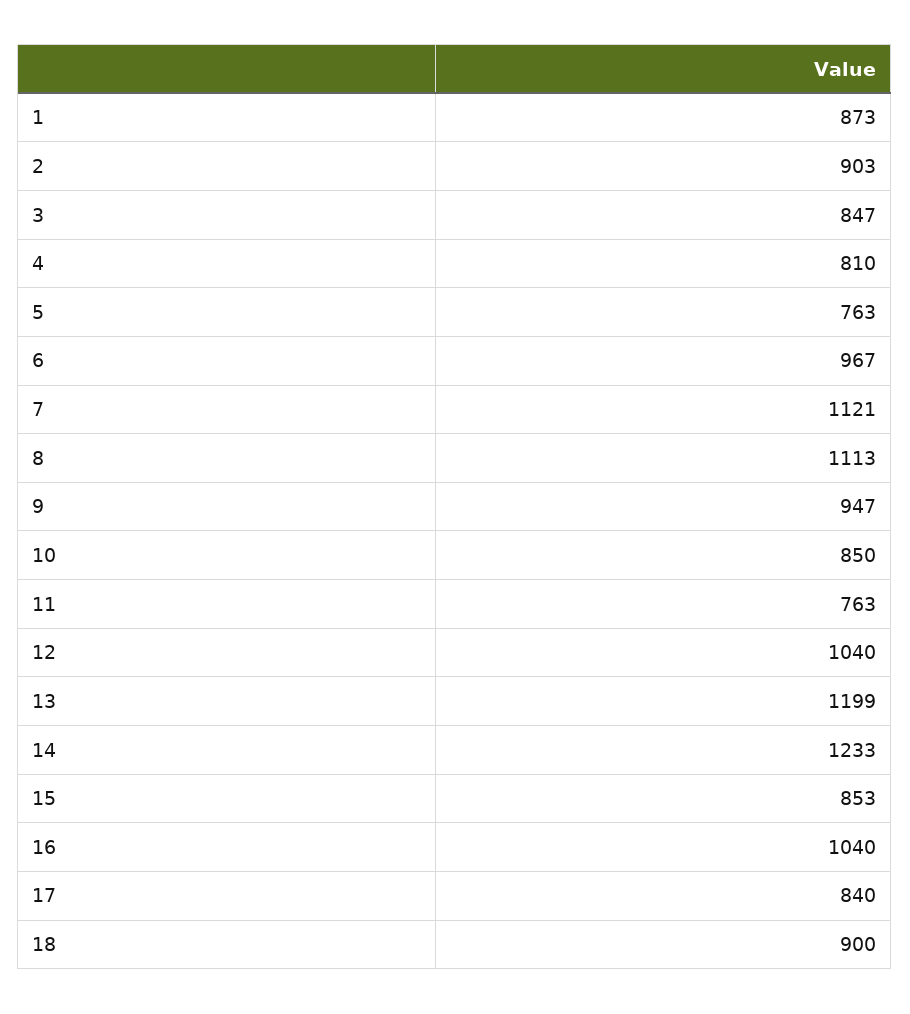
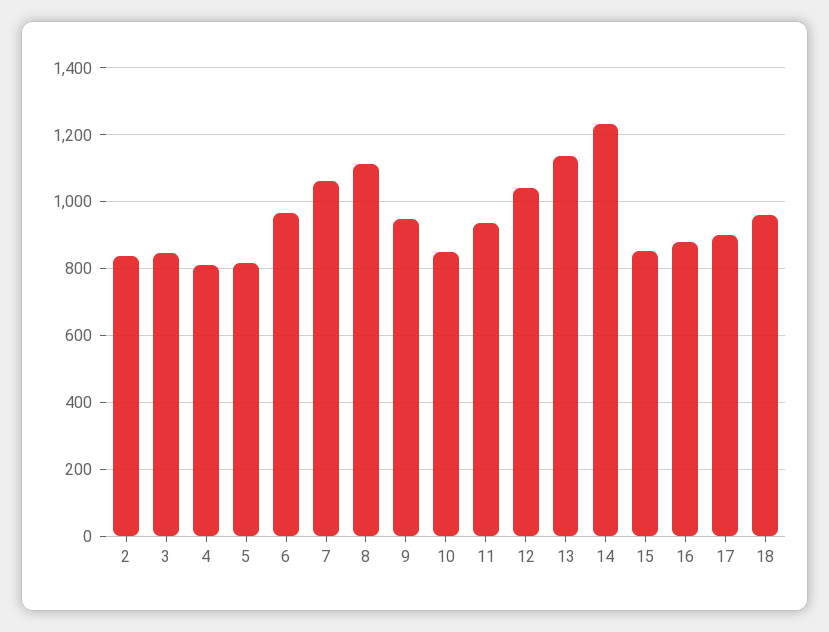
1: 873 -> none
2: 903 -> 840
5: 763 -> 820
7: 1121 -> 1060
11: 763 -> 940
13: 1199 -> 1140
16: 1040 -> 880
17: 840 -> 900
18: 900 -> 960

